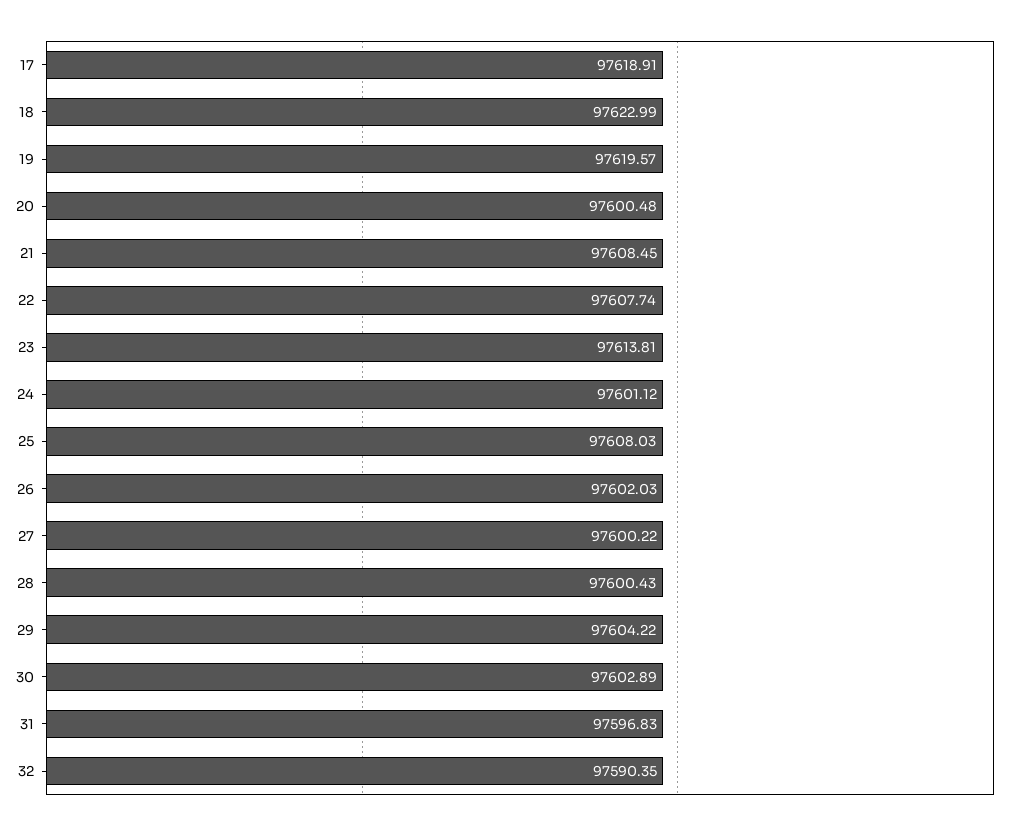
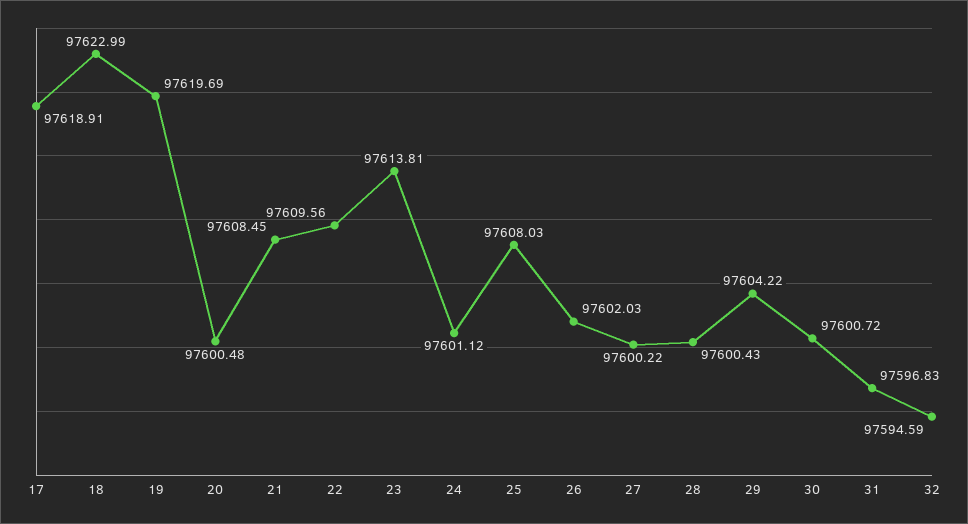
19: 97619.57 -> 97619.69
22: 97607.74 -> 97609.56
30: 97602.89 -> 97600.72
32: 97590.35 -> 97594.59

